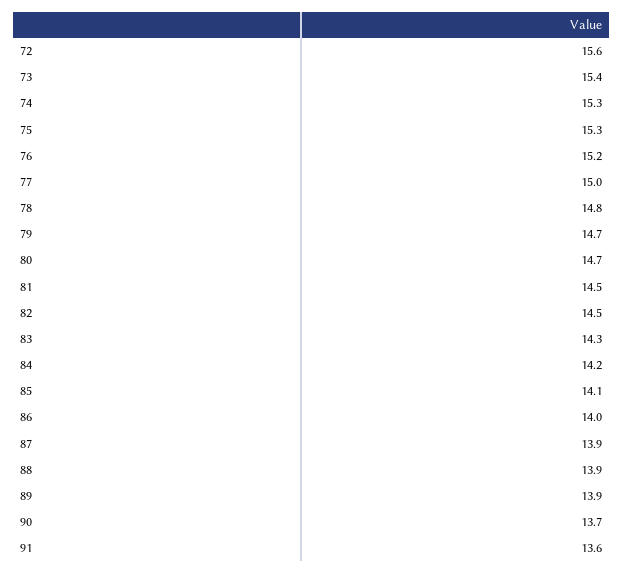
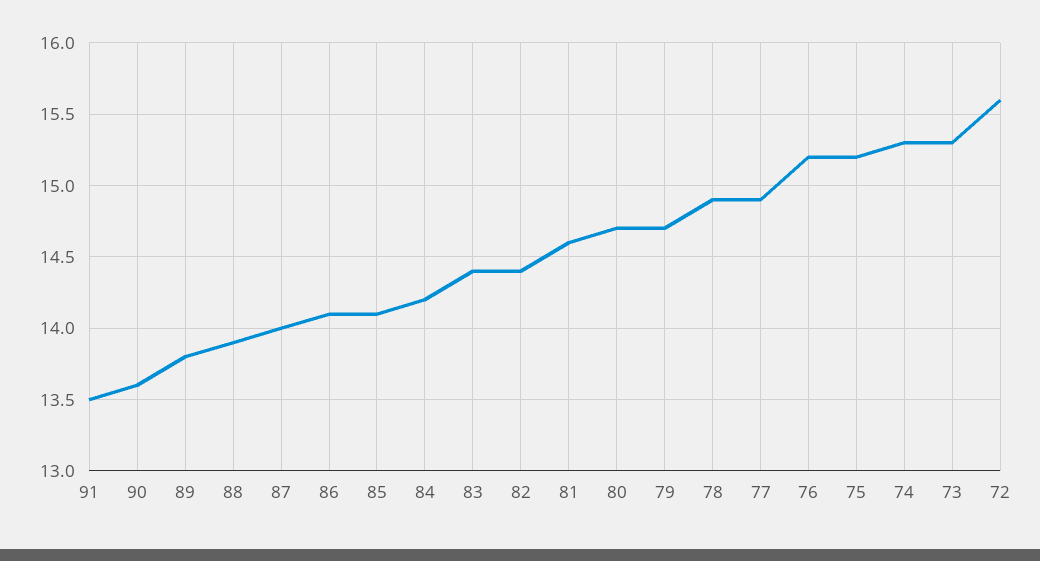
73: 15.4 -> 15.3
75: 15.3 -> 15.2
77: 15 -> 14.9
78: 14.8 -> 14.9
81: 14.5 -> 14.6
82: 14.5 -> 14.4
83: 14.3 -> 14.4
86: 14 -> 14.1
87: 13.9 -> 14
89: 13.9 -> 13.8
90: 13.7 -> 13.6
91: 13.6 -> 13.5

